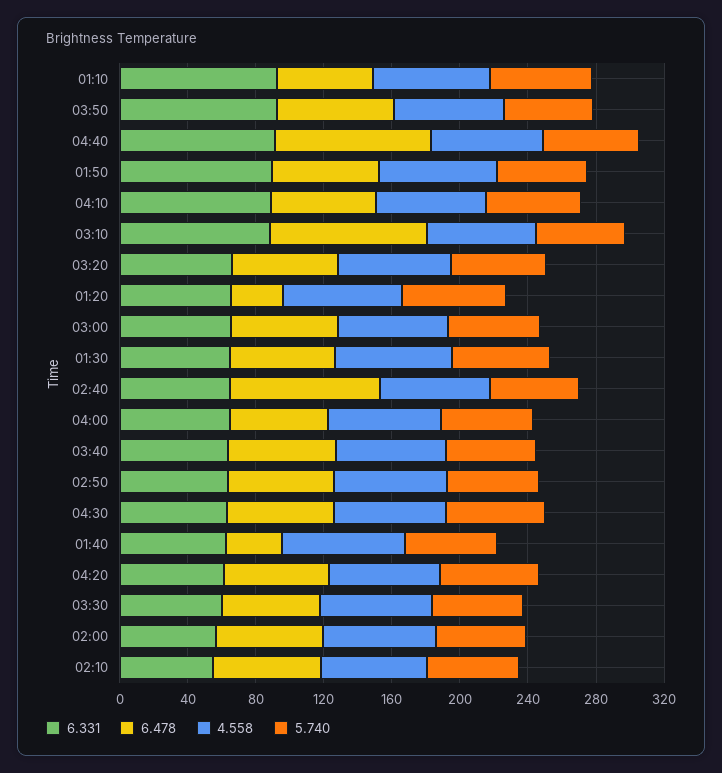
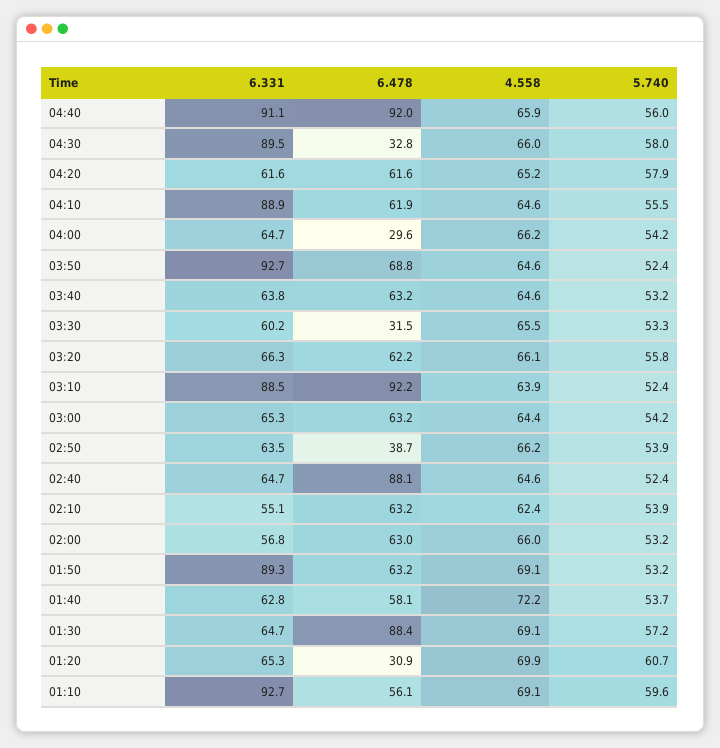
6.478, 01:30: 60 -> 88.4
6.478, 04:00: 60 -> 29.6
6.478, 02:50: 60 -> 38.7
6.331, 04:30: 60 -> 89.5
6.478, 04:30: 60 -> 32.8
6.478, 01:40: 30 -> 58.1
6.478, 03:30: 60 -> 31.5

